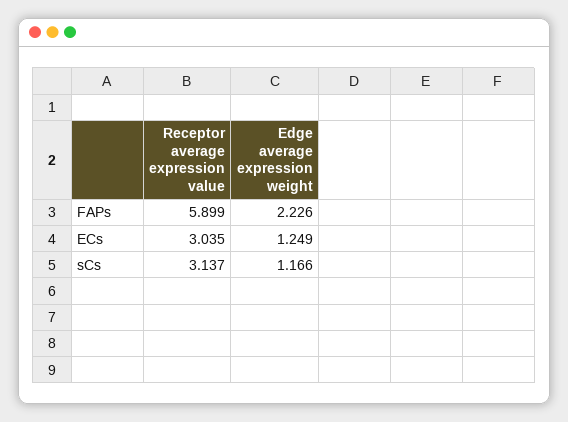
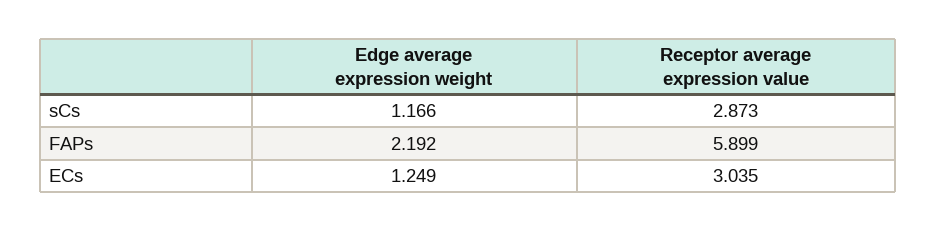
Edge average expression weight, FAPs: 2.226 -> 2.192
Receptor average expression value, sCs: 3.137 -> 2.873

